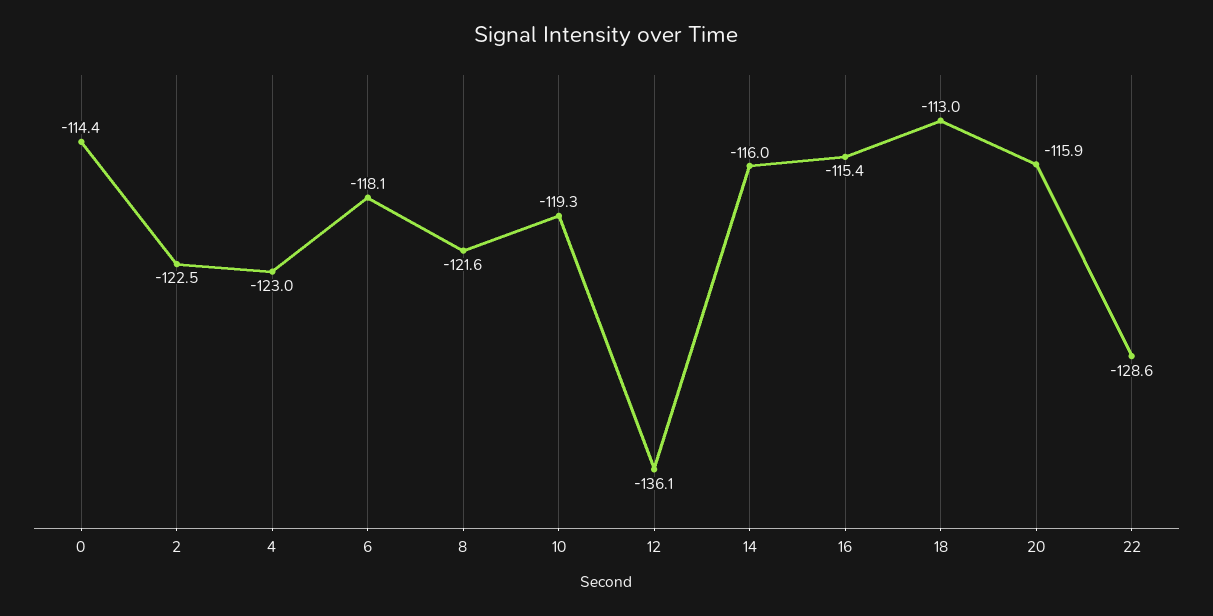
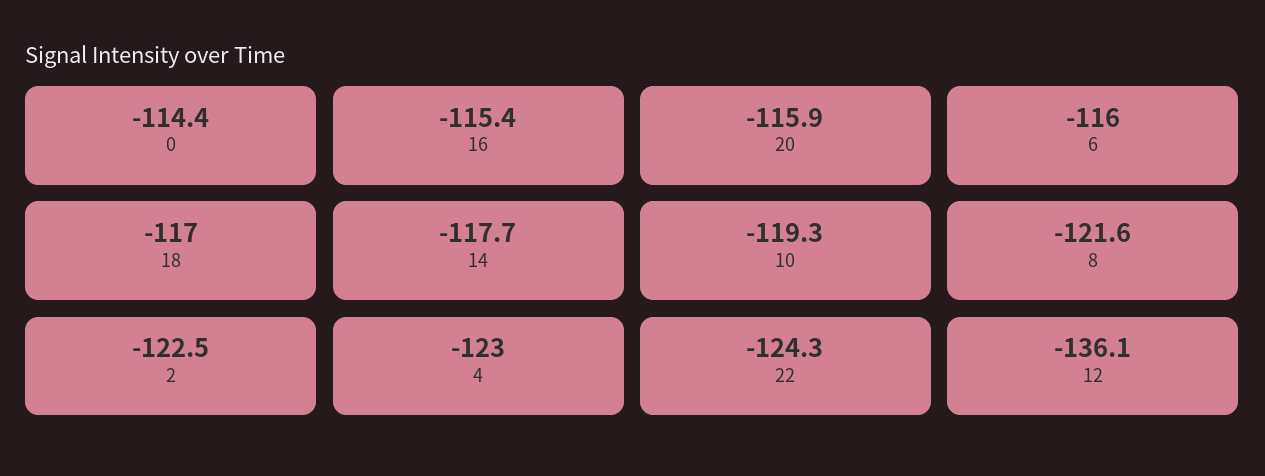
6: -118.1 -> -116
14: -116 -> -117.7
18: -113 -> -117
22: -128.6 -> -124.3

